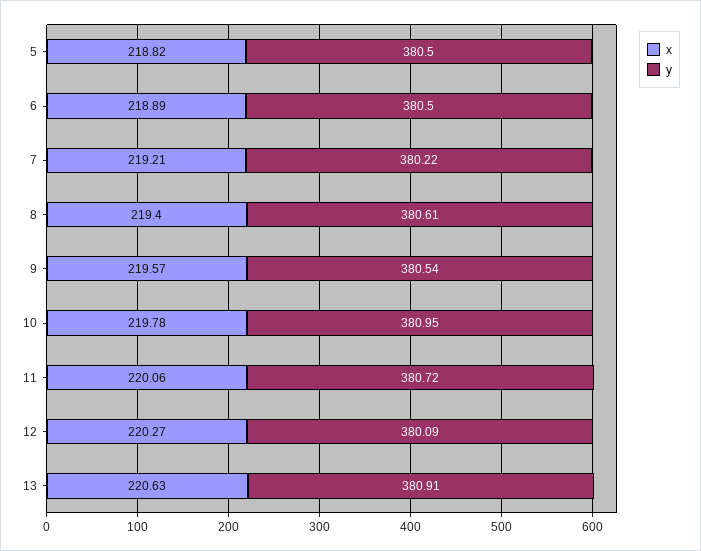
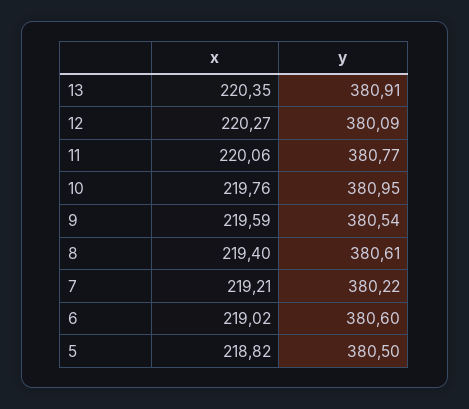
x, 6: 218.89 -> 219.02
y, 6: 380.5 -> 380.6
x, 9: 219.57 -> 219.59
x, 10: 219.78 -> 219.76
y, 11: 380.72 -> 380.77
x, 13: 220.63 -> 220.35

